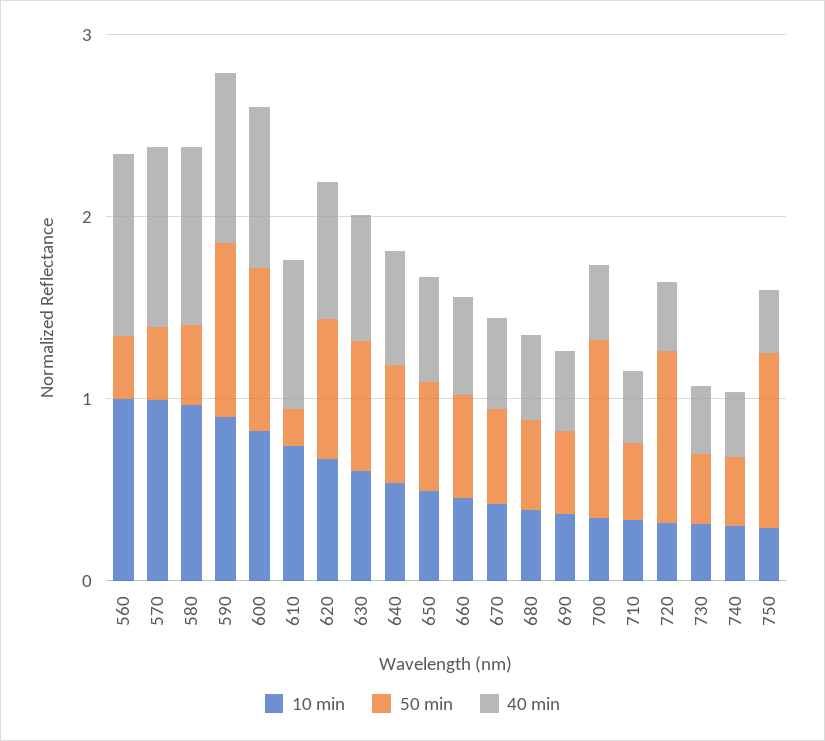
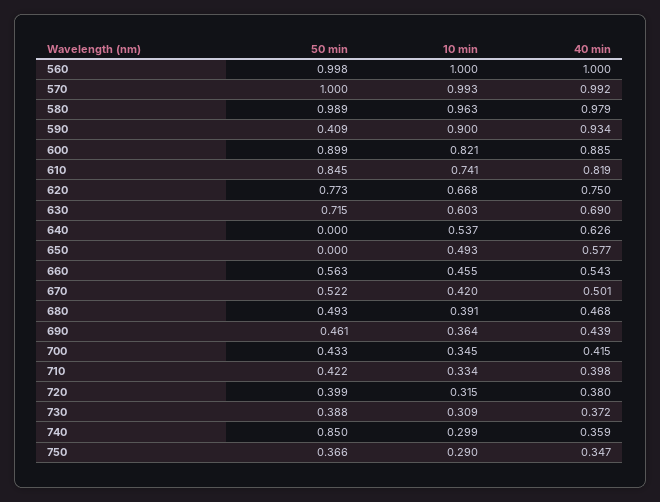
50 min, 560: 0.4 -> 0.998
50 min, 570: 0.4 -> 1
50 min, 580: 0.4 -> 0.989
50 min, 590: 1 -> 0.409
50 min, 610: 0.2 -> 0.845
50 min, 640: 0.6 -> 0
50 min, 650: 0.6 -> 0
50 min, 700: 1 -> 0.433
50 min, 720: 1 -> 0.399
50 min, 740: 0.4 -> 0.85
50 min, 750: 1 -> 0.366

